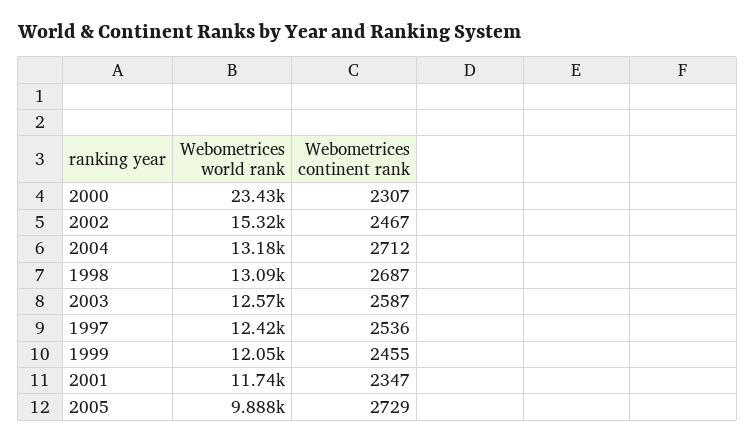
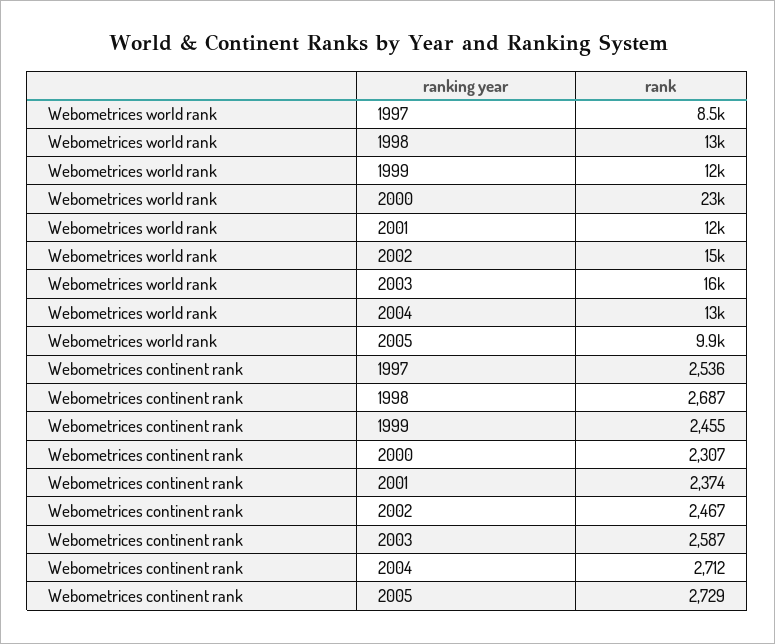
Webometrices world rank, 2003: 12570 -> 16000
Webometrices world rank, 1997: 12420 -> 8500
Webometrices continent rank, 2001: 2347 -> 2374

